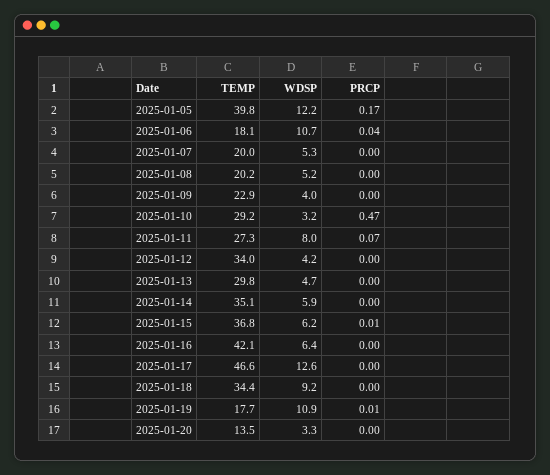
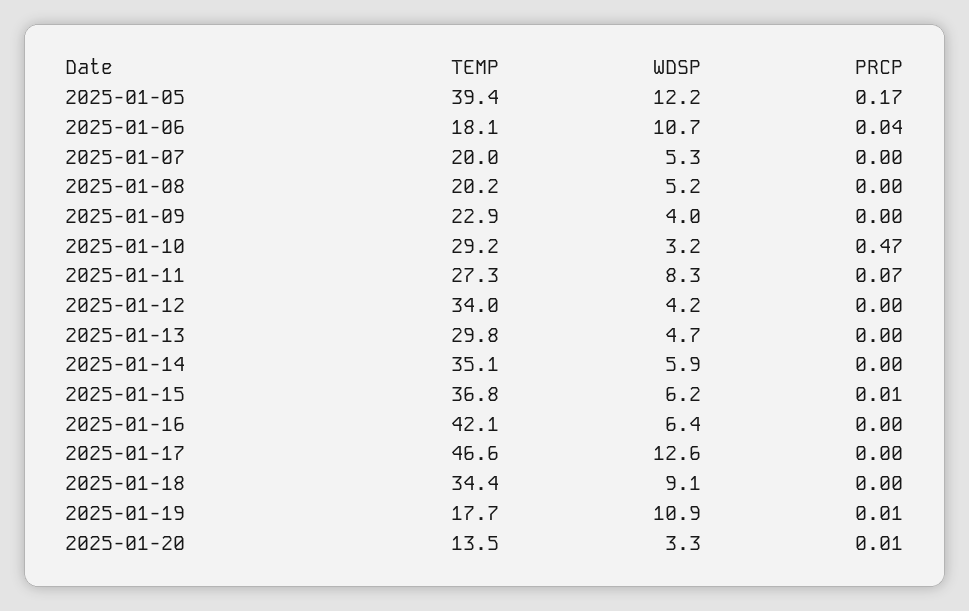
TEMP, 2025-01-05: 39.8 -> 39.4
WDSP, 2025-01-11: 8 -> 8.3
WDSP, 2025-01-18: 9.2 -> 9.1
PRCP, 2025-01-20: 0 -> 0.01

